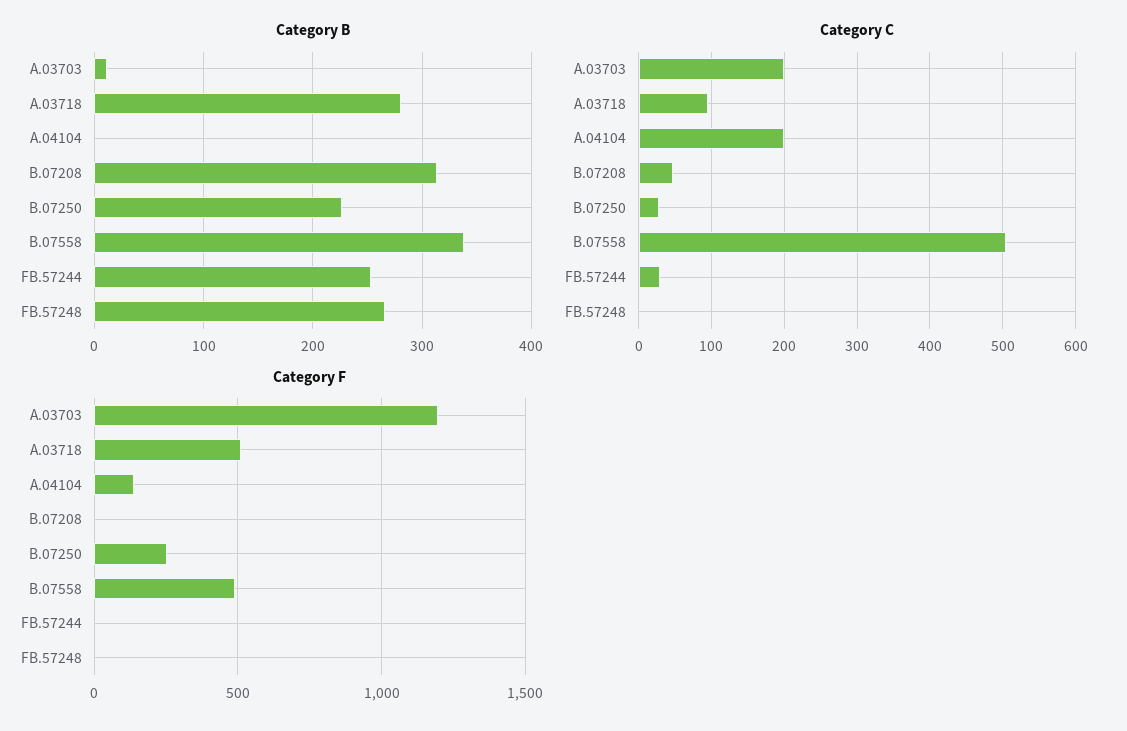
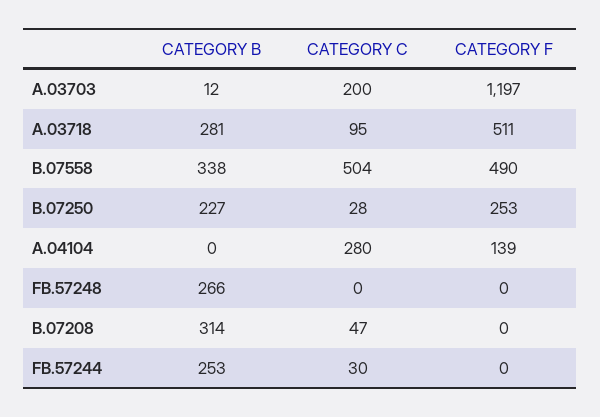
Category C, A.04104: 200 -> 280

